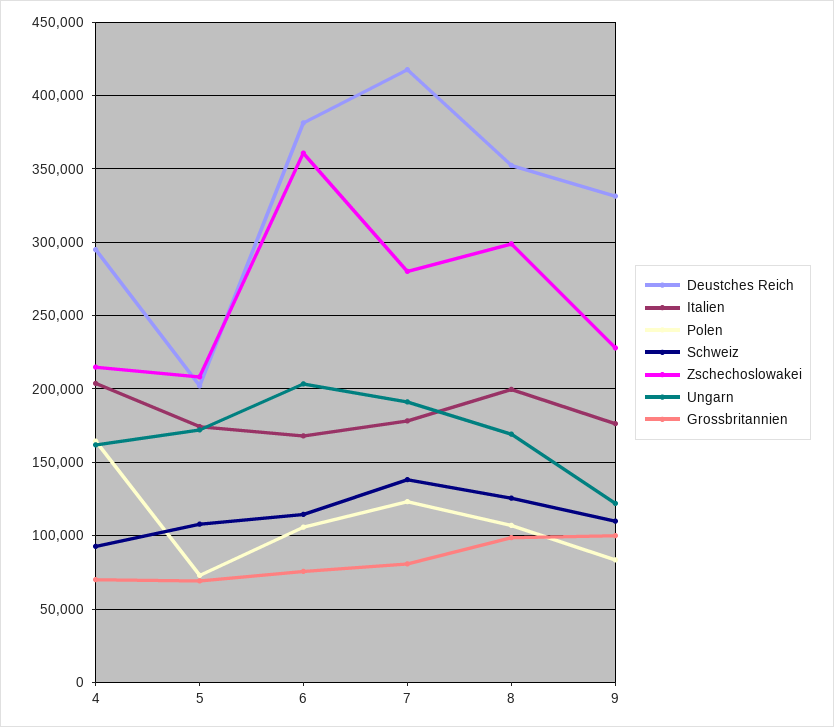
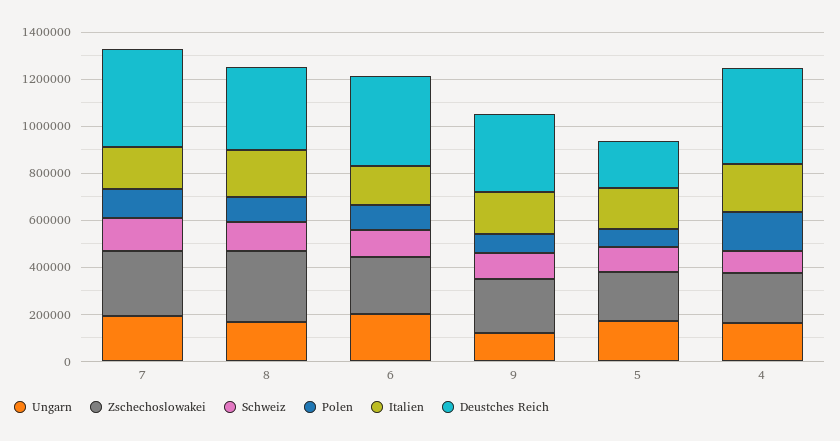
Deustches Reich, 4: 295000 -> 400000
Grossbritannien, 4: 70000 -> none
Grossbritannien, 5: 70000 -> none
Zschechoslowakei, 6: 360000 -> 250000
Grossbritannien, 6: 75000 -> none
Grossbritannien, 7: 80000 -> none
Grossbritannien, 8: 100000 -> none
Grossbritannien, 9: 100000 -> none

